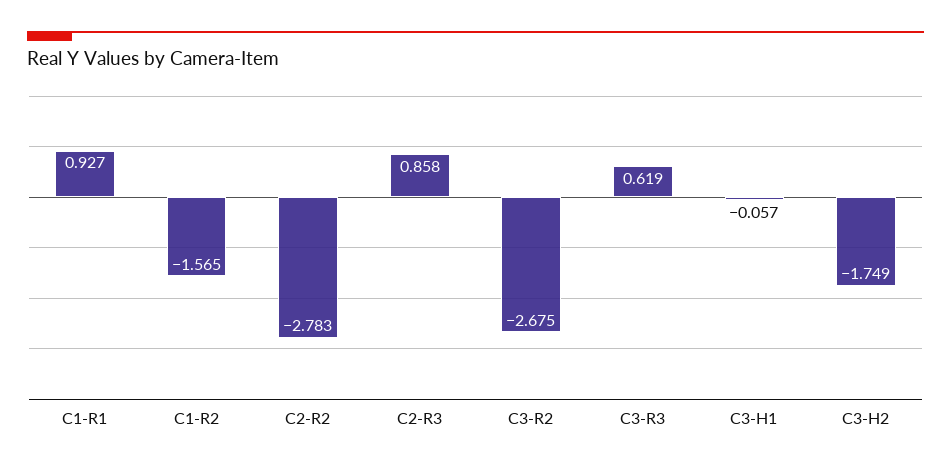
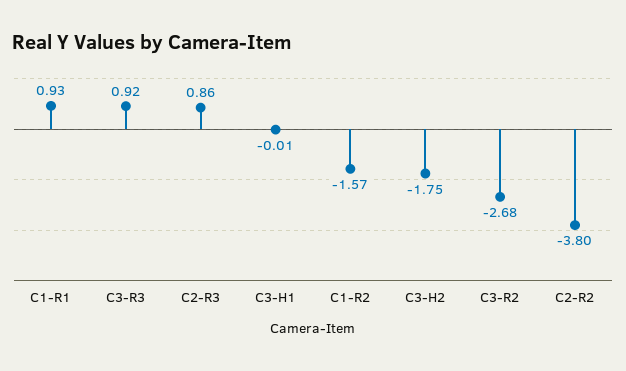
C2-R2: -2.783 -> -3.8
C3-R3: 0.619 -> 0.92
C3-H1: -0.057 -> -0.01

